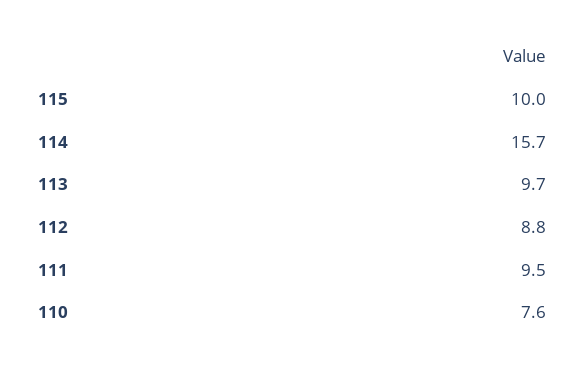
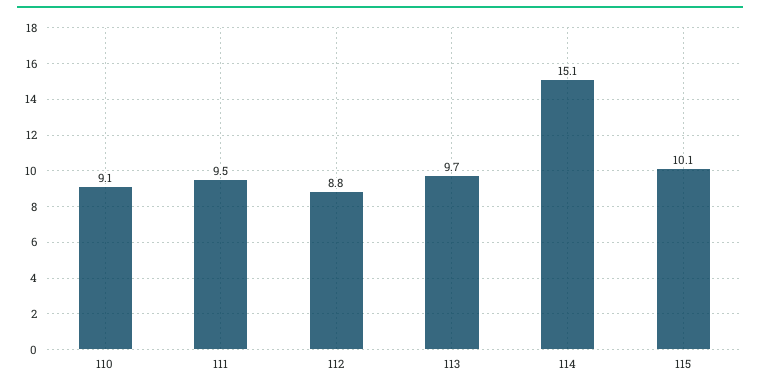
115: 10 -> 10.1
114: 15.7 -> 15.1
110: 7.6 -> 9.1

